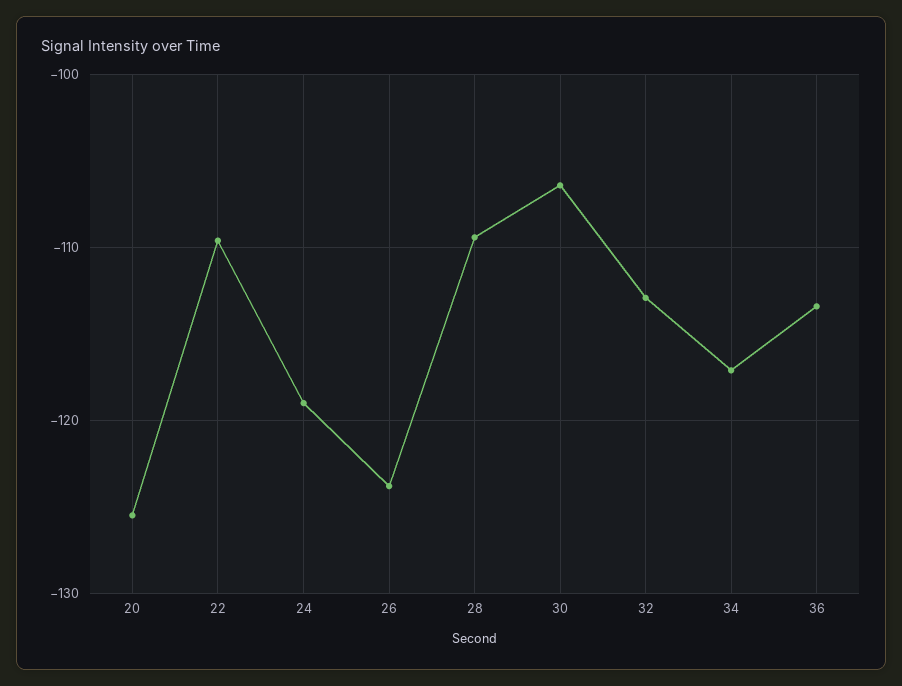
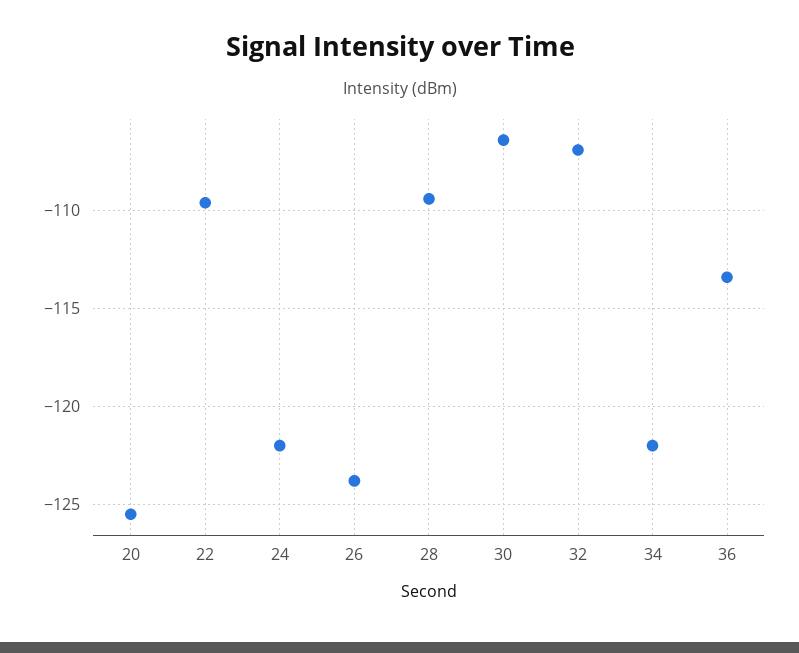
24: -119 -> -122
32: -113 -> -107
34: -117 -> -122

